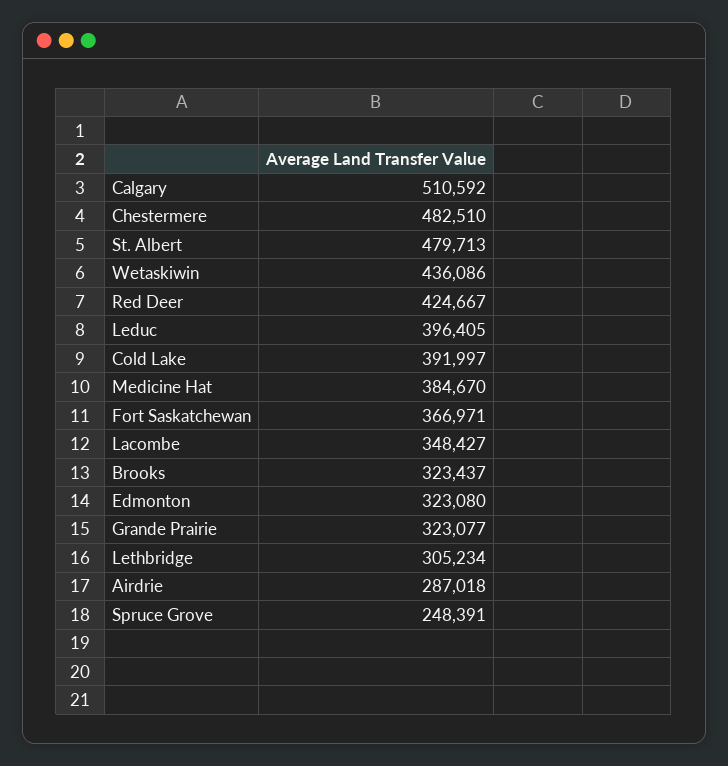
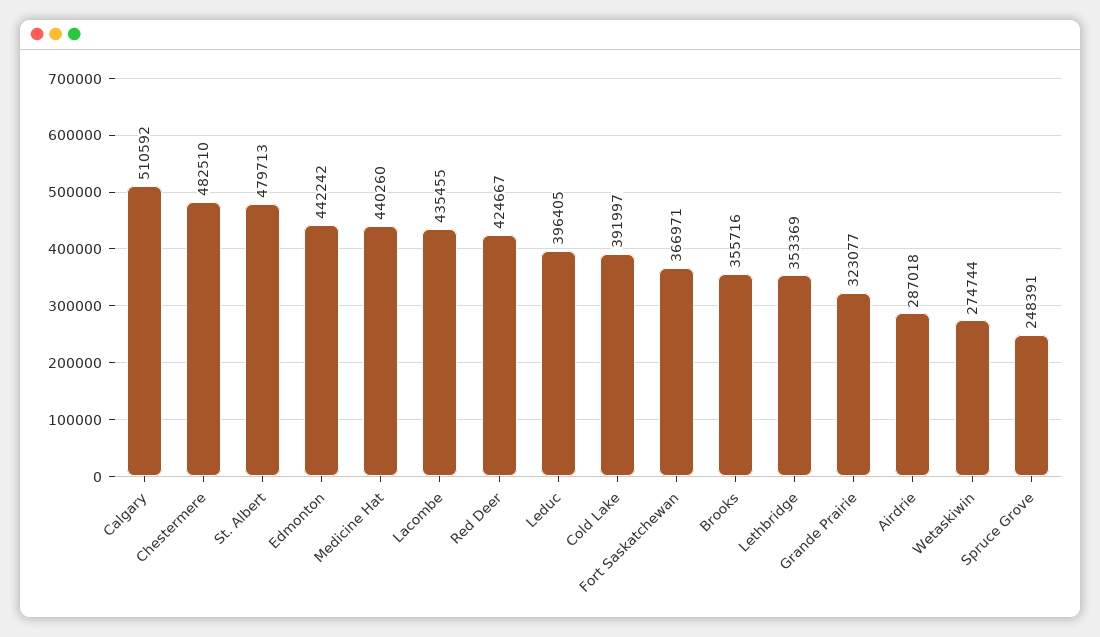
Wetaskiwin: 436086 -> 274744
Medicine Hat: 384670 -> 440260
Lacombe: 348427 -> 435455
Brooks: 323437 -> 355716
Edmonton: 323080 -> 442242
Lethbridge: 305234 -> 353369

